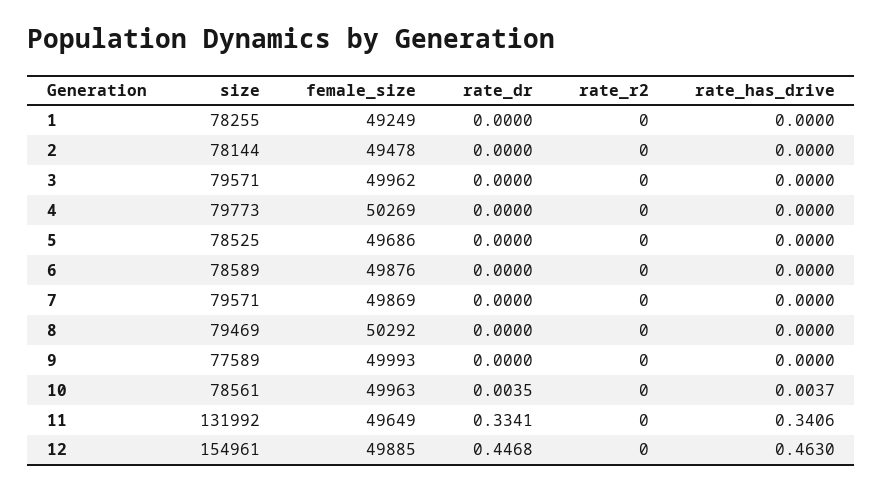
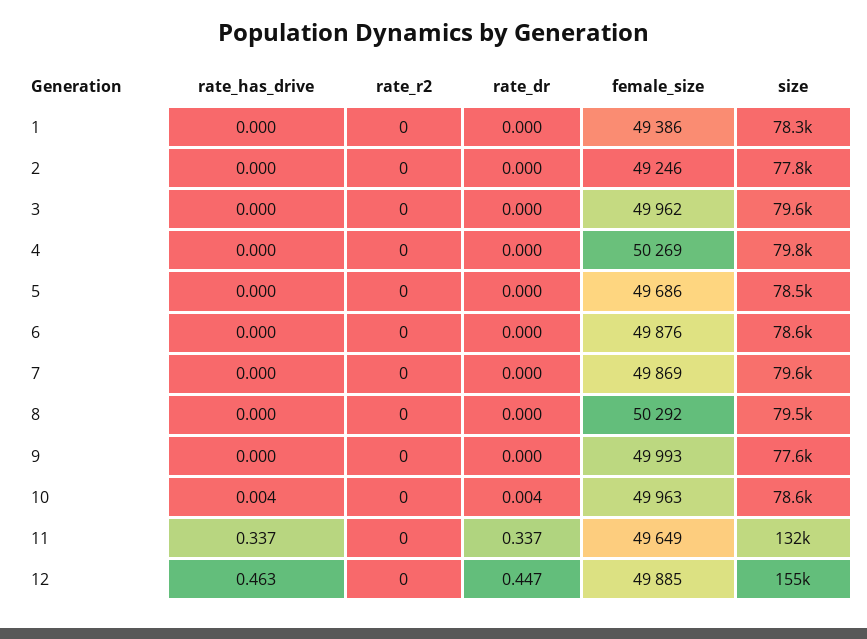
female_size, 1: 49249 -> 49386
size, 2: 78144 -> 77800
female_size, 2: 49478 -> 49246
rate_dr, 11: 0.3341 -> 0.337
rate_has_drive, 11: 0.3406 -> 0.337

